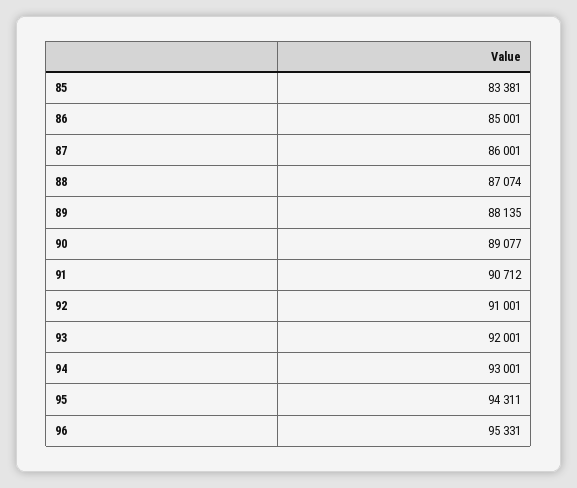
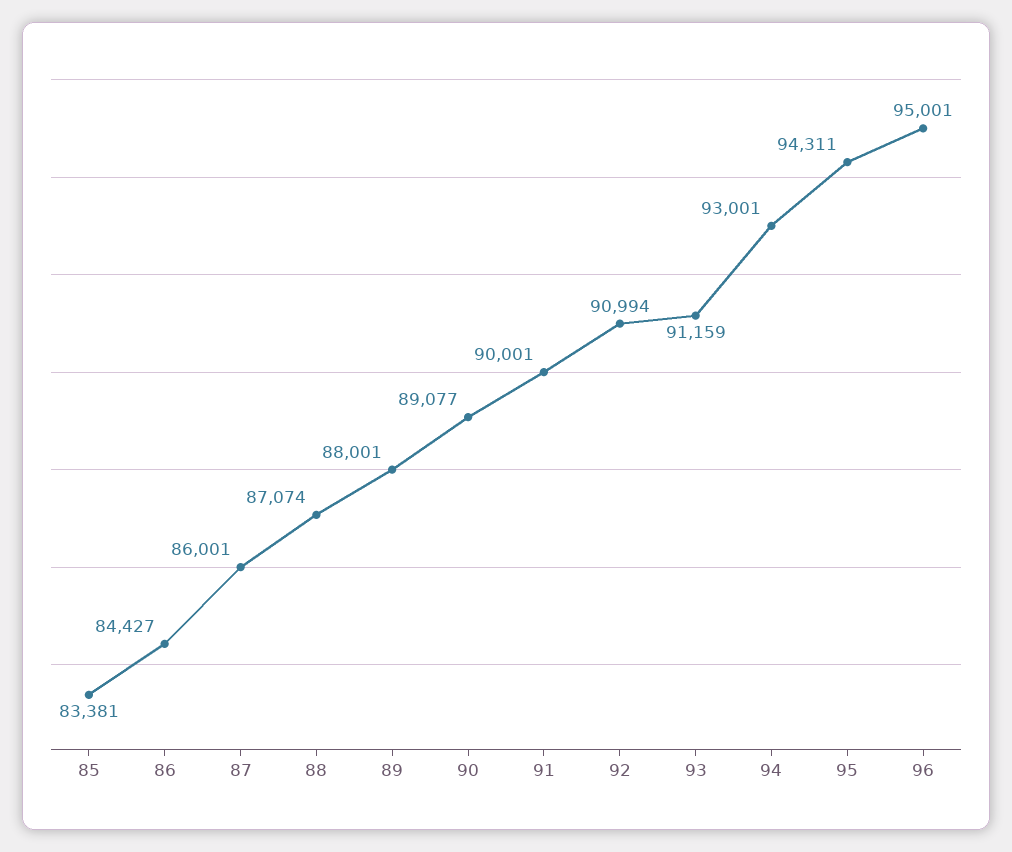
86: 85001 -> 84427
89: 88135 -> 88001
91: 90712 -> 90001
92: 91001 -> 90994
93: 92001 -> 91159
96: 95331 -> 95001

